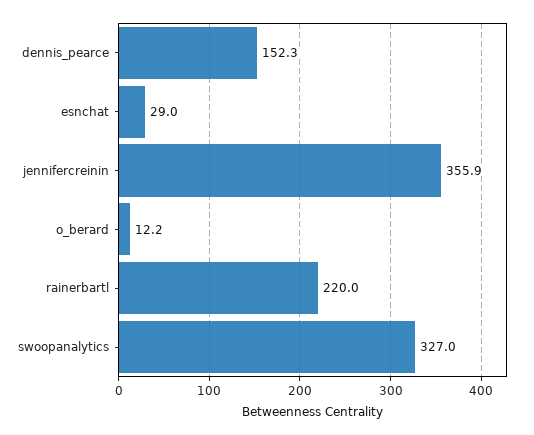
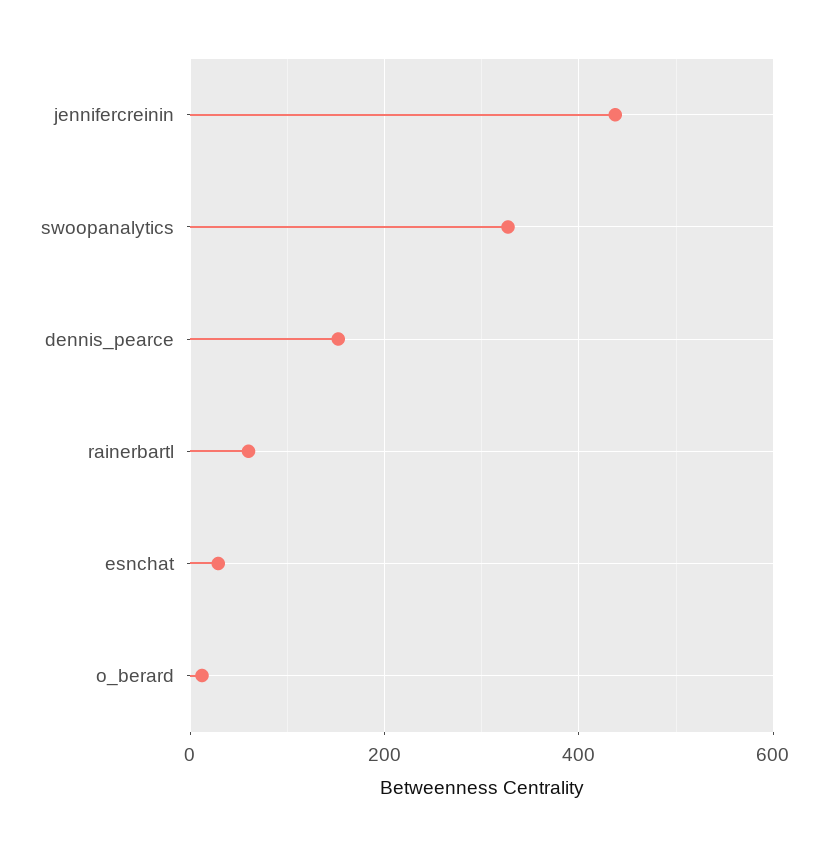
jennifercreinin: 355.9 -> 440
rainerbartl: 220 -> 60

